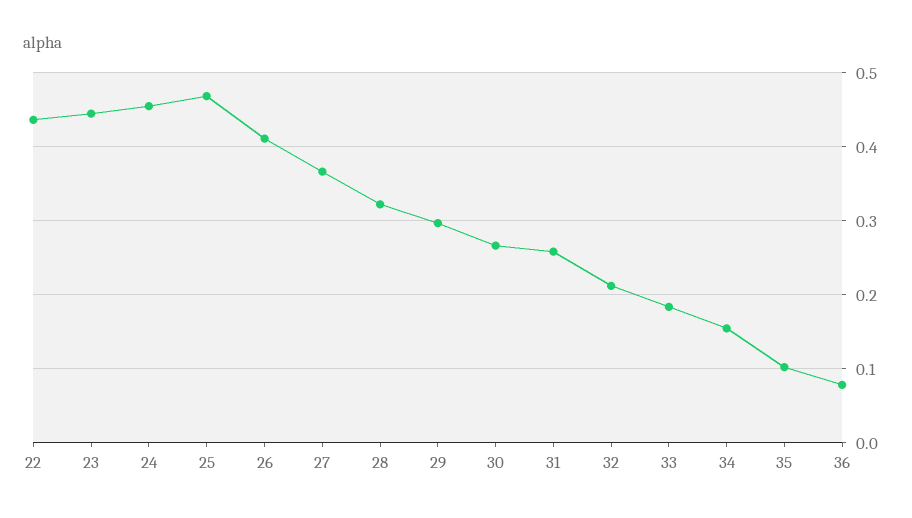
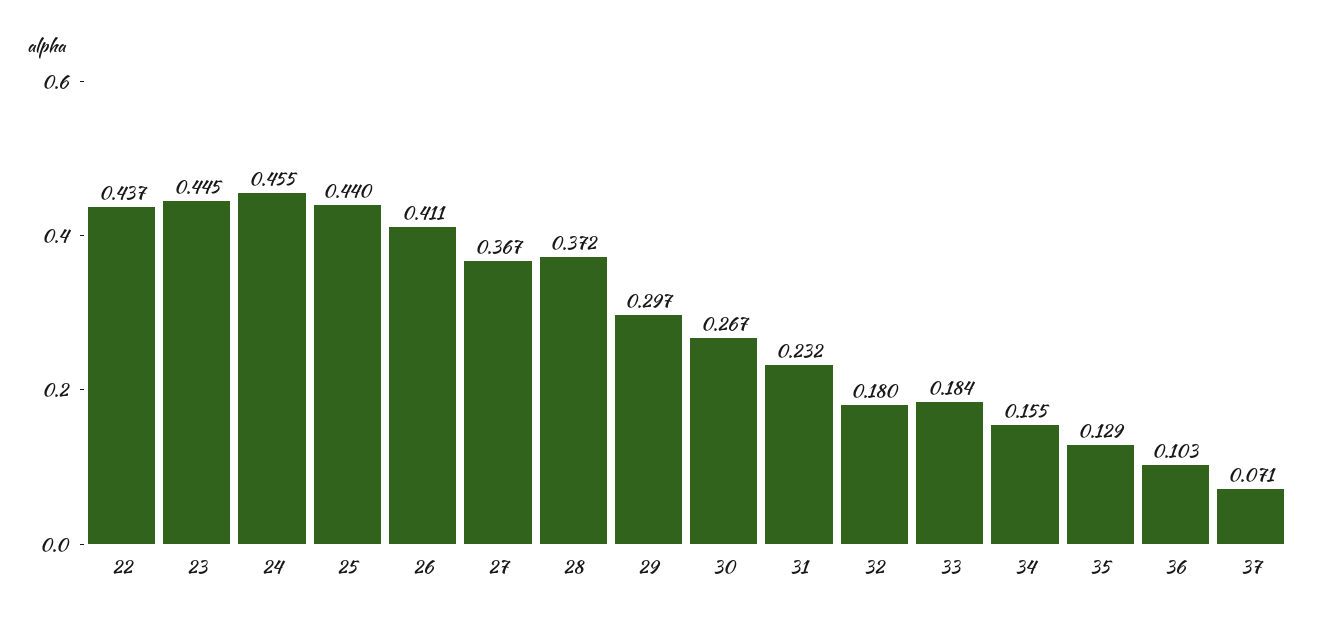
25: 0.47 -> 0.44
28: 0.32 -> 0.372
31: 0.26 -> 0.232
32: 0.21 -> 0.18
35: 0.1 -> 0.129
36: 0.08 -> 0.103
37: none -> 0.071

